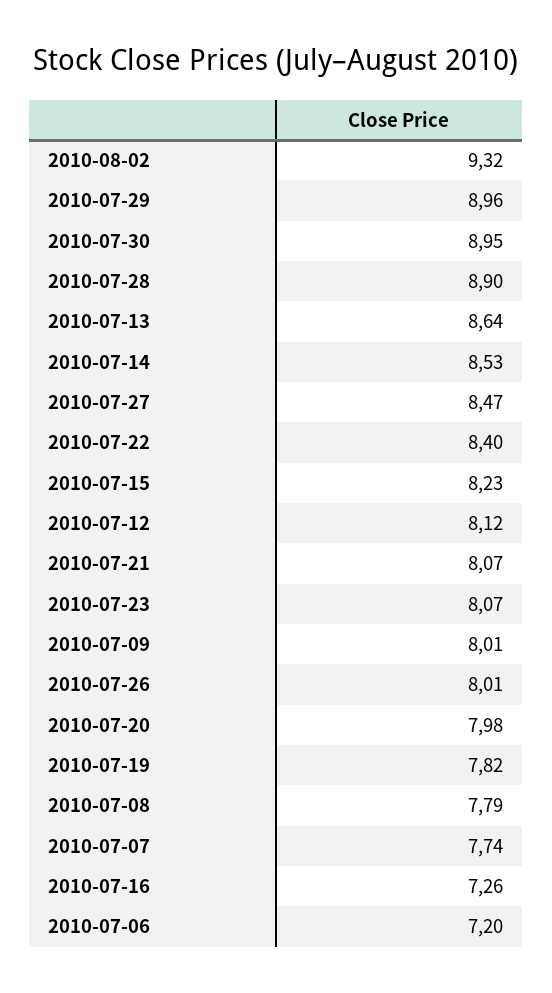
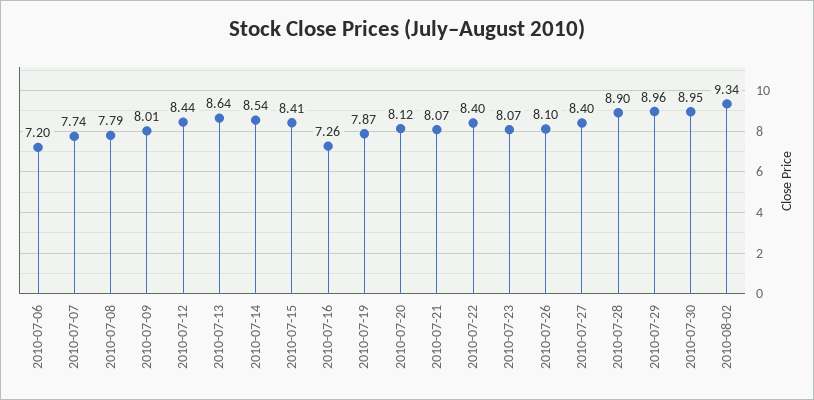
2010-08-02: 9.32 -> 9.34
2010-07-14: 8.53 -> 8.54
2010-07-27: 8.47 -> 8.4
2010-07-15: 8.23 -> 8.41
2010-07-12: 8.12 -> 8.44
2010-07-26: 8.01 -> 8.1
2010-07-20: 7.98 -> 8.12
2010-07-19: 7.82 -> 7.87

